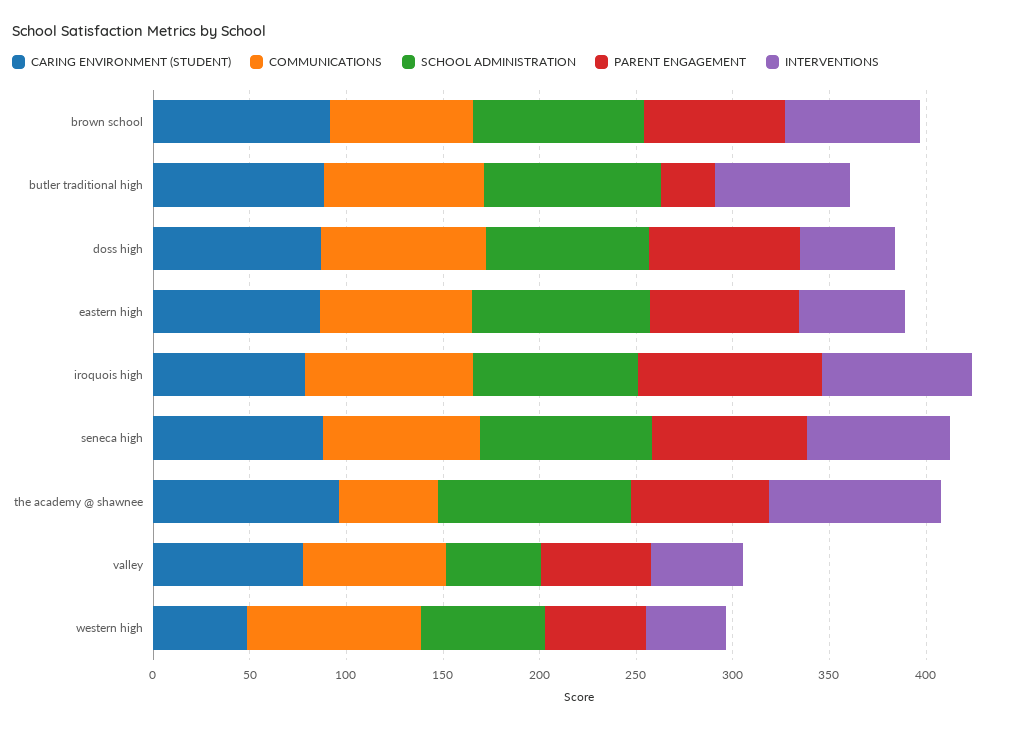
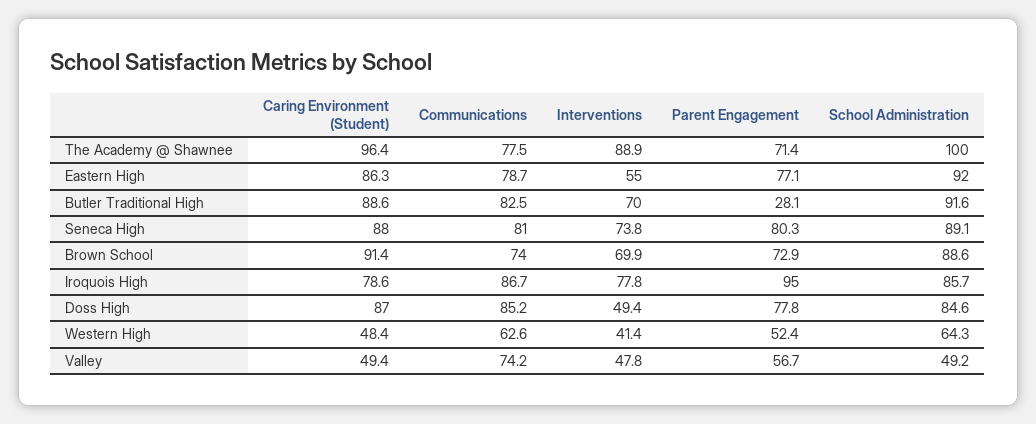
COMMUNICATIONS, the academy @ shawnee: 50 -> 77.5
CARING ENVIRONMENT (STUDENT), valley: 80 -> 49.4
COMMUNICATIONS, western high: 90 -> 62.6

